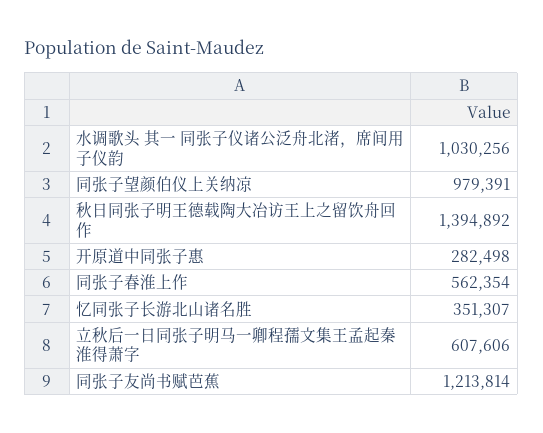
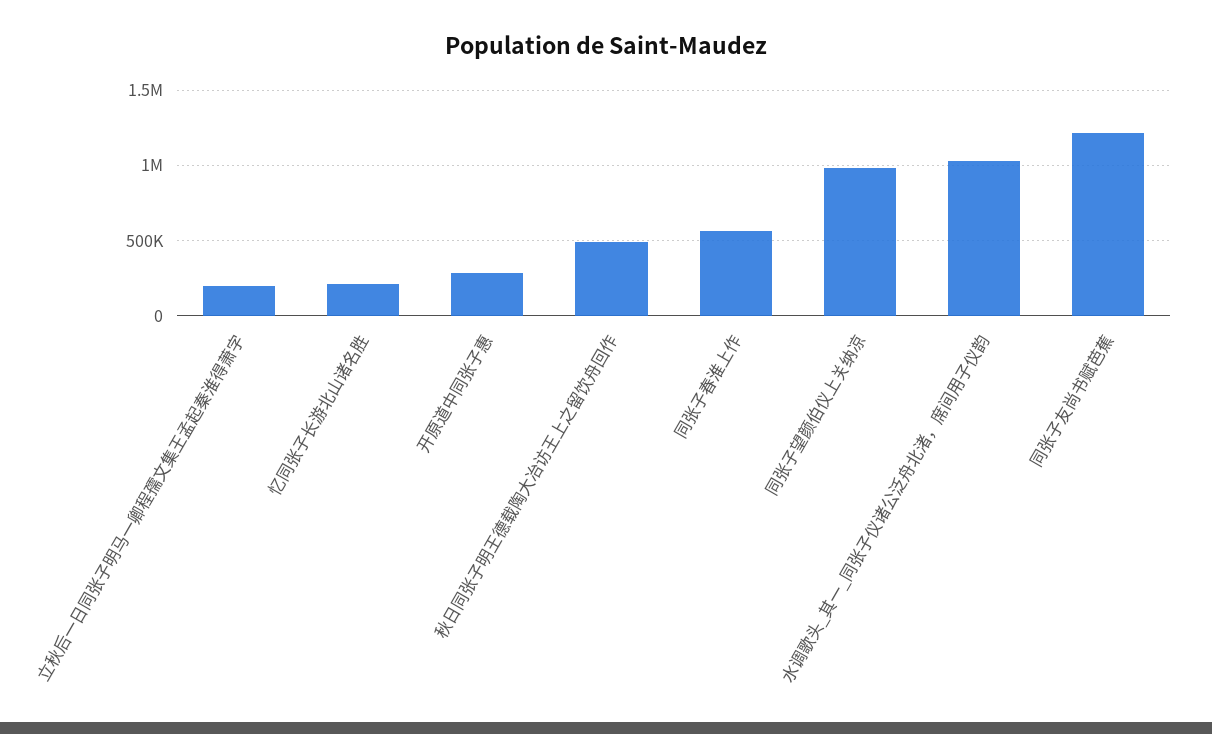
秋日同张子明王德载陶大冶访王上之留饮舟回作: 1394892 -> 500000
忆同张子长游北山诸名胜: 351307 -> 200000
立秋后一日同张子明马一卿程孺文集王孟起秦淮得萧字: 607606 -> 200000

